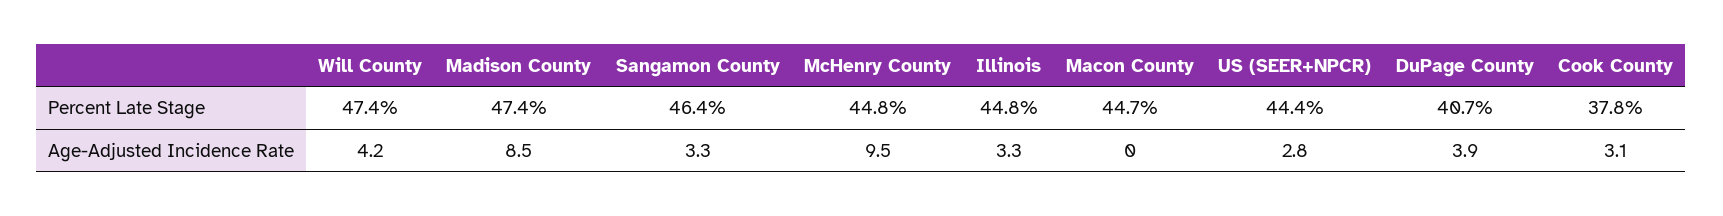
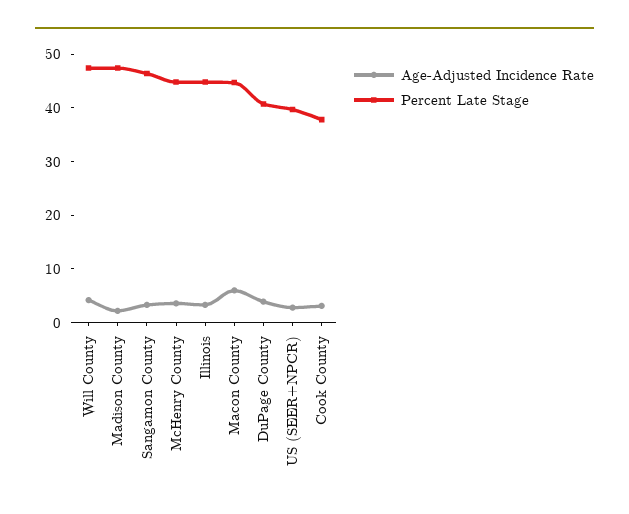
Percent Late Stage, US (SEER+NPCR): 44.4 -> 40
Age-Adjusted Incidence Rate, Madison County: 8.5 -> 2
Age-Adjusted Incidence Rate, McHenry County: 9.5 -> 4
Age-Adjusted Incidence Rate, Macon County: 0 -> 6

